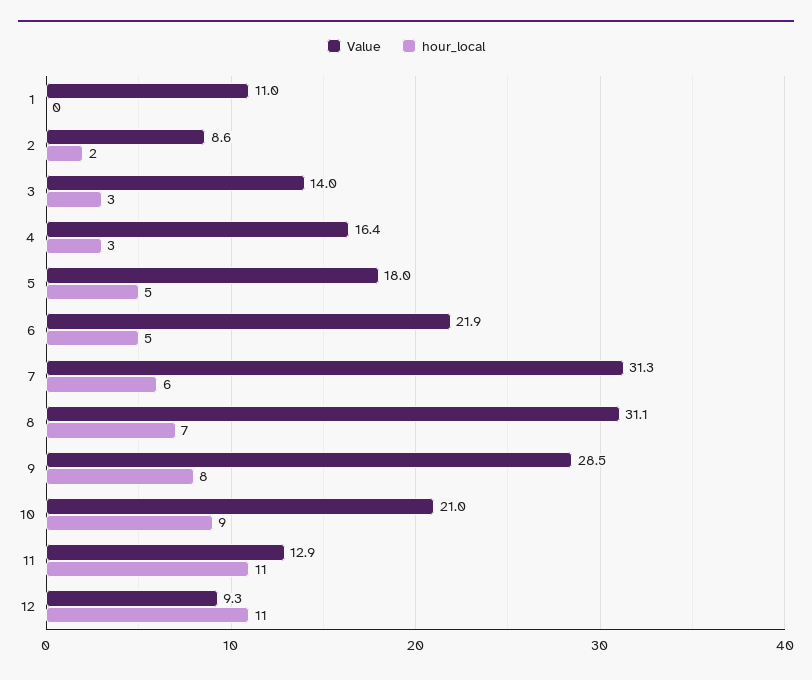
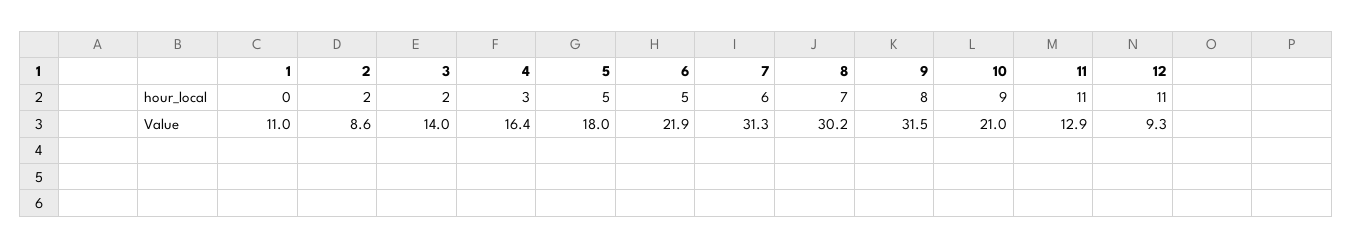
hour_local, 3: 3 -> 2
Value, 8: 31.1 -> 30.2
Value, 9: 28.5 -> 31.5

